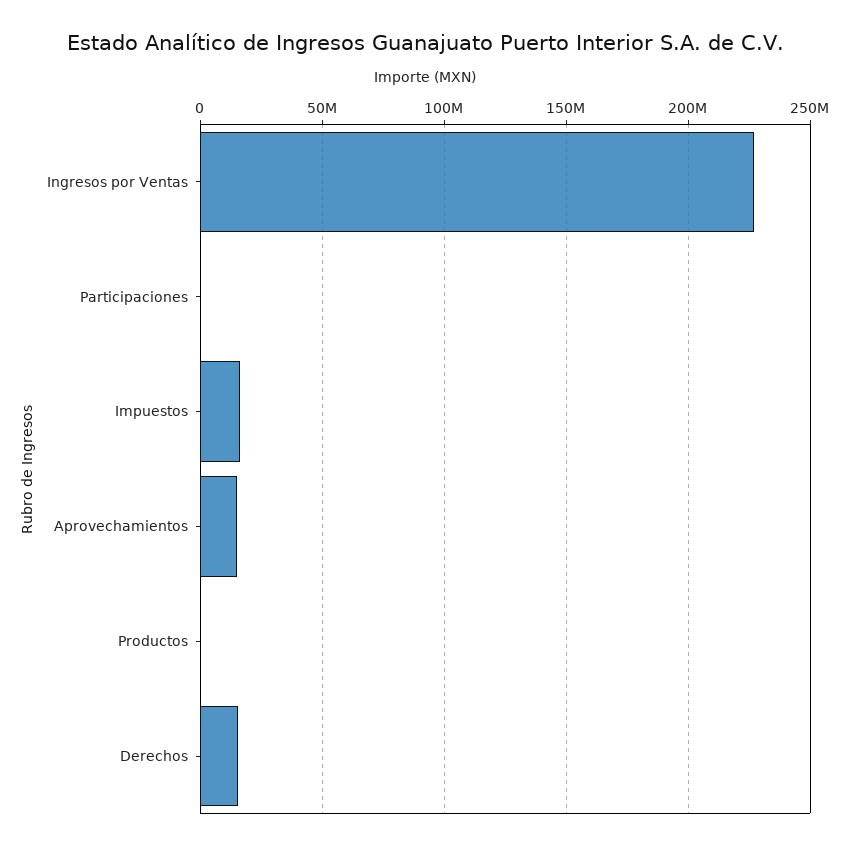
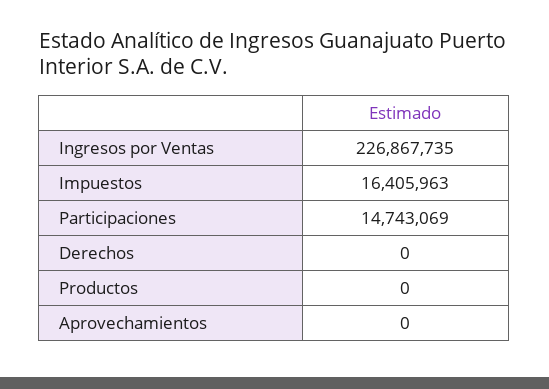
Participaciones: 0 -> 14743069
Aprovechamientos: 15000000 -> 0
Derechos: 15000000 -> 0

